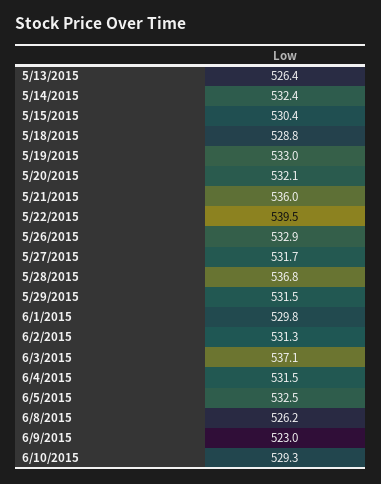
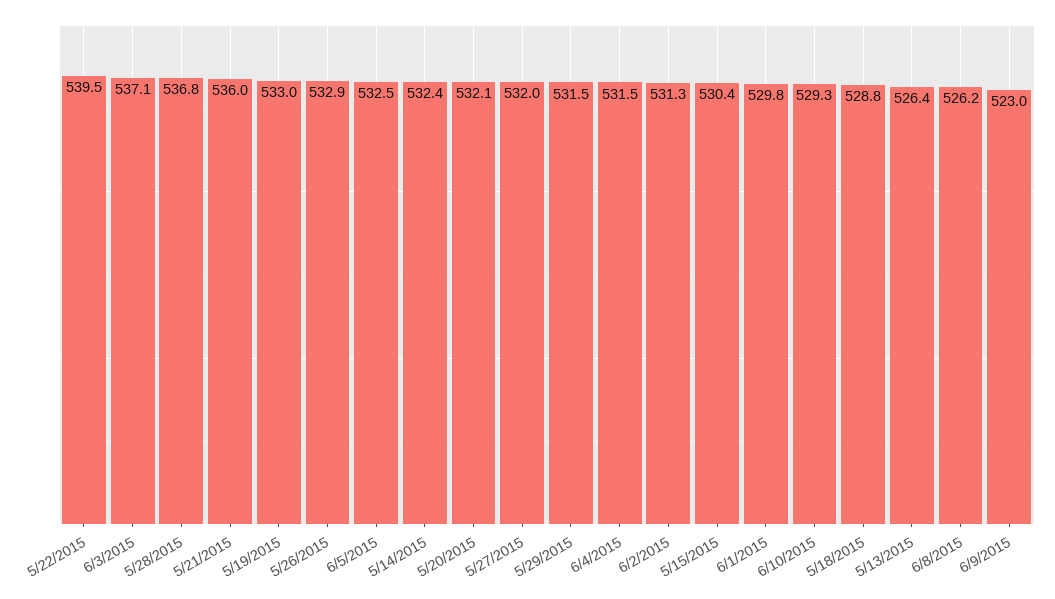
5/27/2015: 531.7 -> 532

